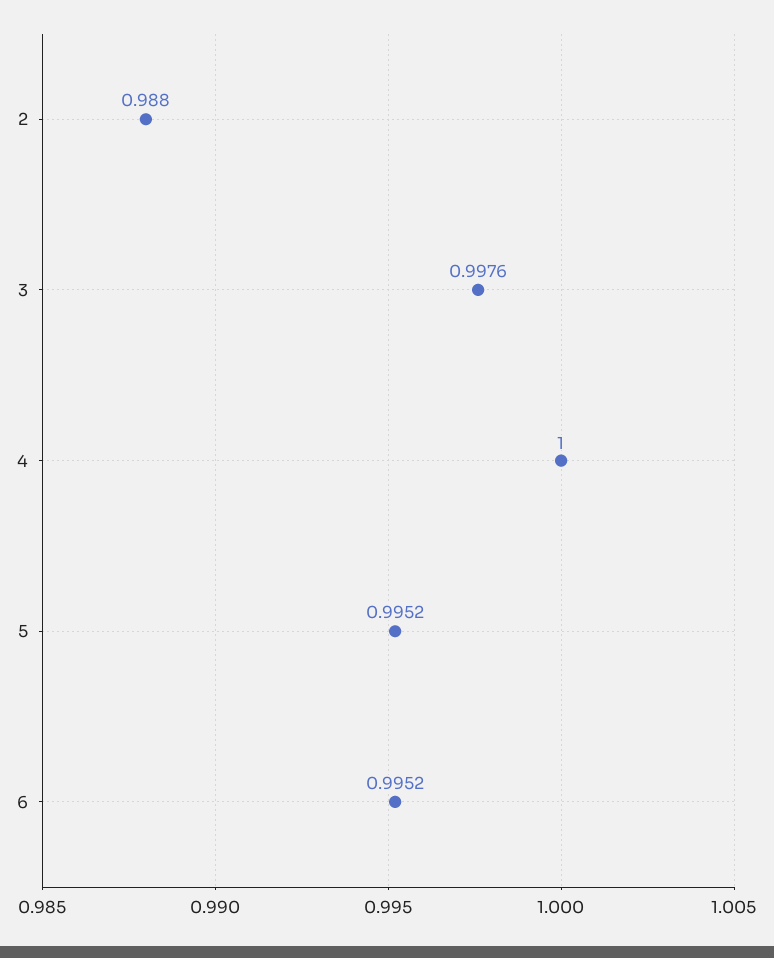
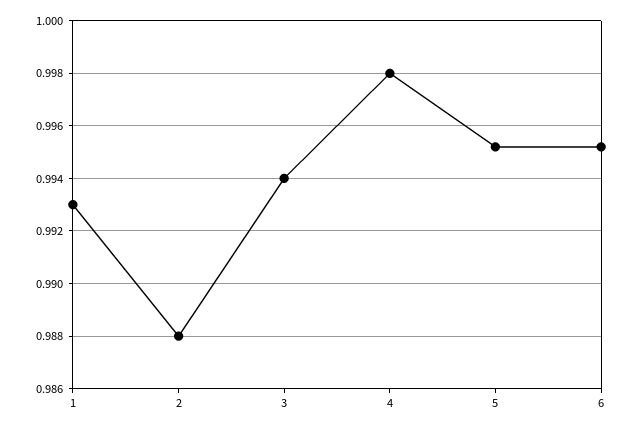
3: 0.9976 -> 0.994
4: 1 -> 0.998
1: none -> 0.993

